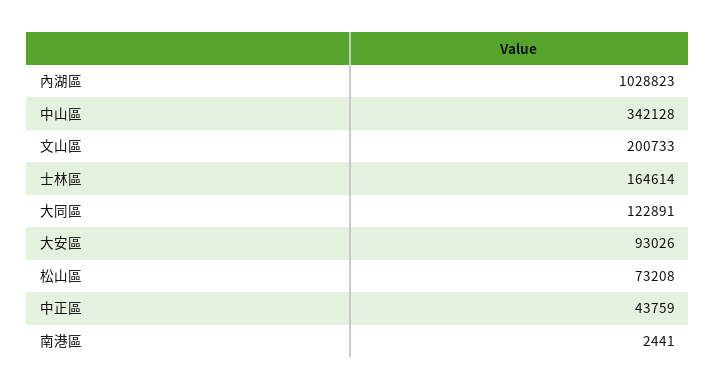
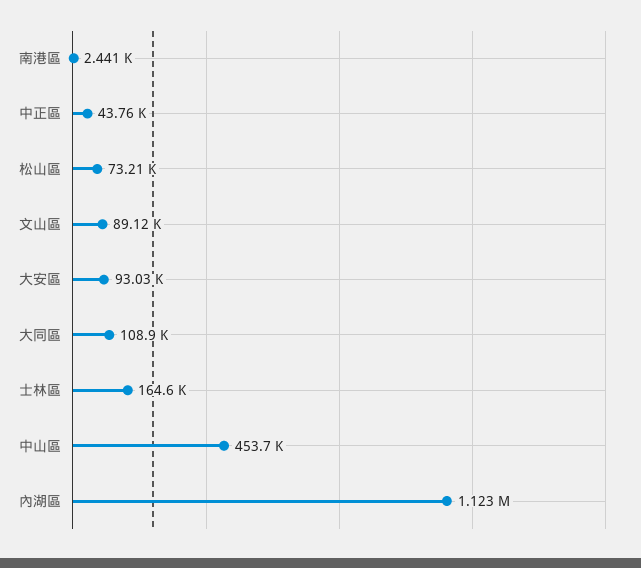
內湖區: 1028823 -> 1123000
中山區: 342128 -> 453700
文山區: 200733 -> 89120
大同區: 122891 -> 108900

